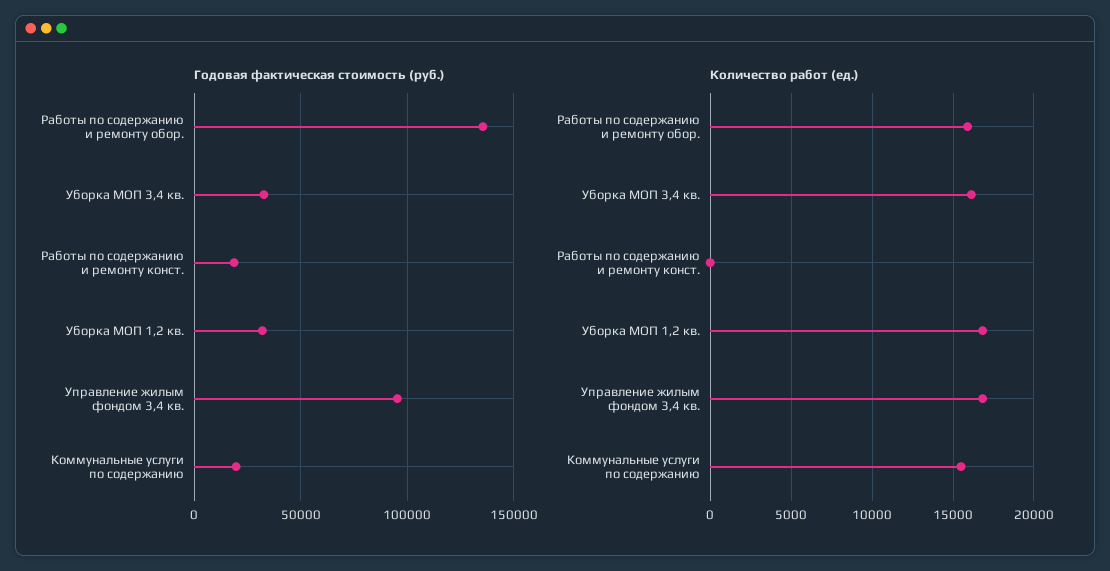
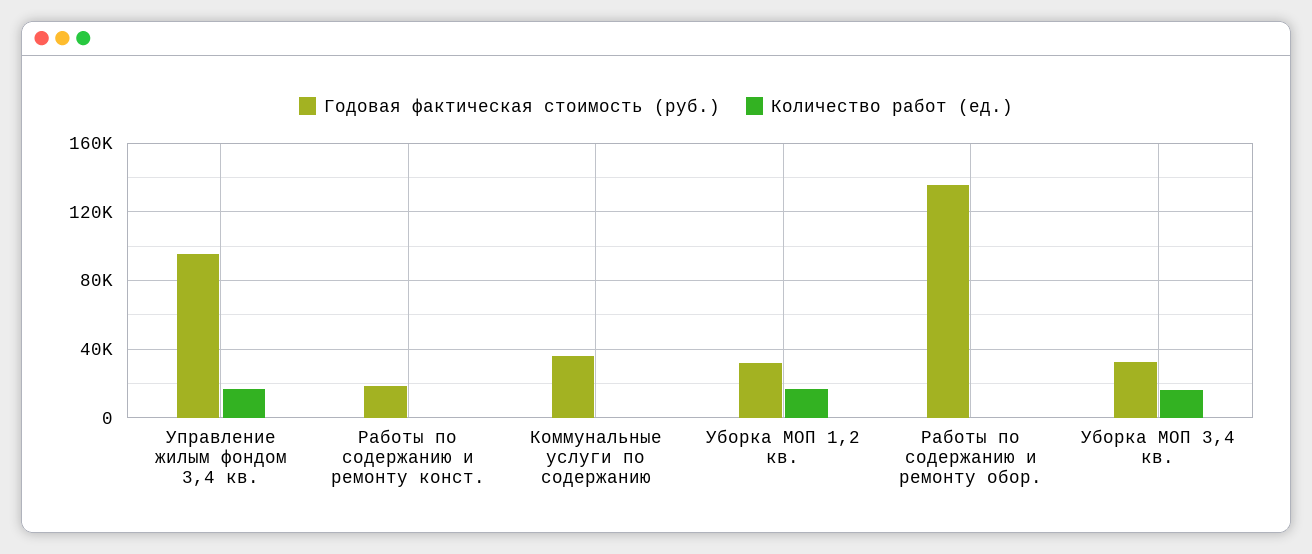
Годовая фактическая стоимость (руб.), Коммунальные услуги по содержанию: 20000 -> 35000
Количество работ (ед.), Работы по содержанию и ремонту обор.: 16000 -> 0
Количество работ (ед.), Коммунальные услуги по содержанию: 15500 -> 0

